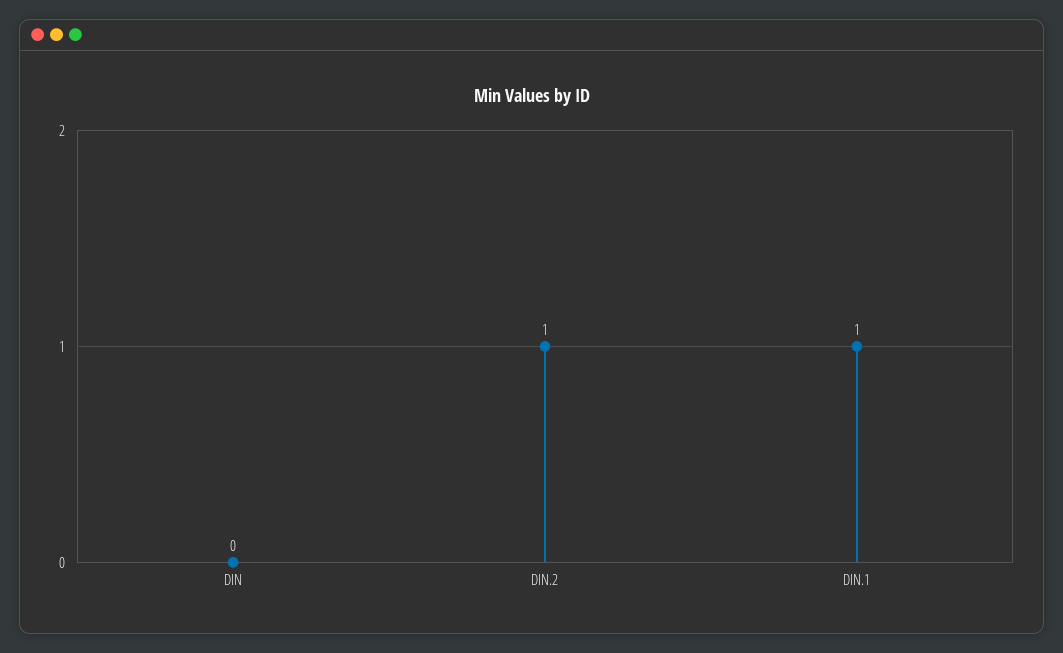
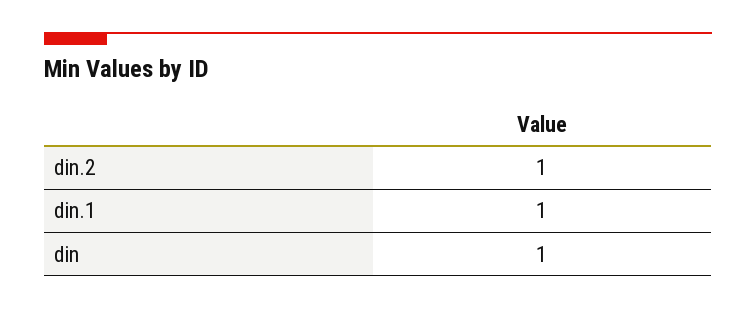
DIN: 0 -> 1

